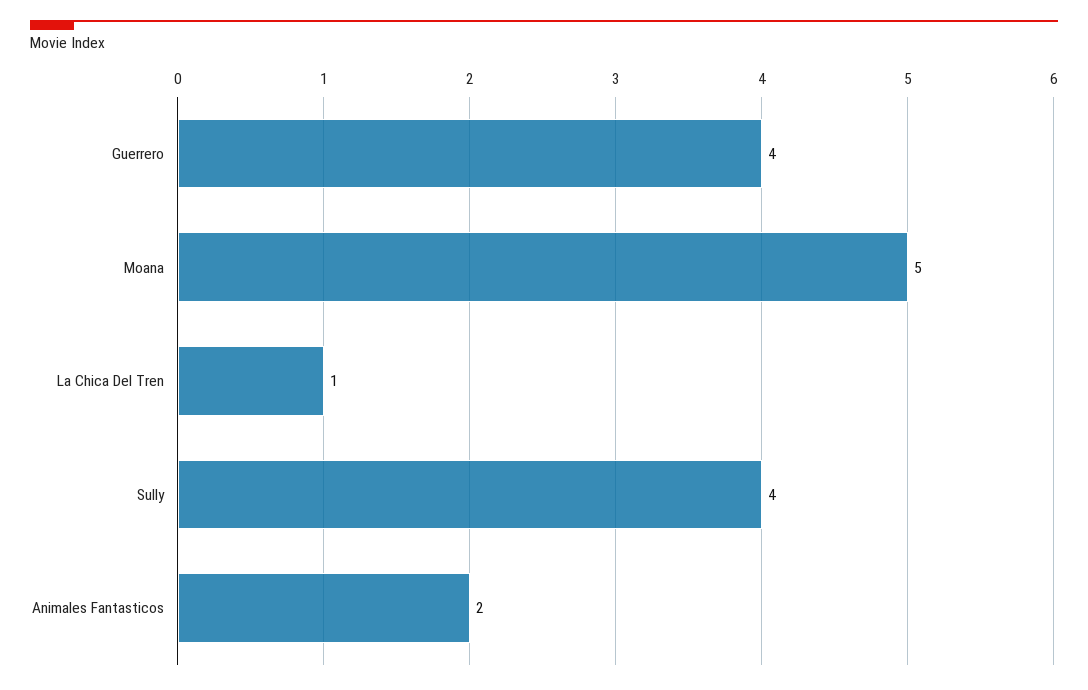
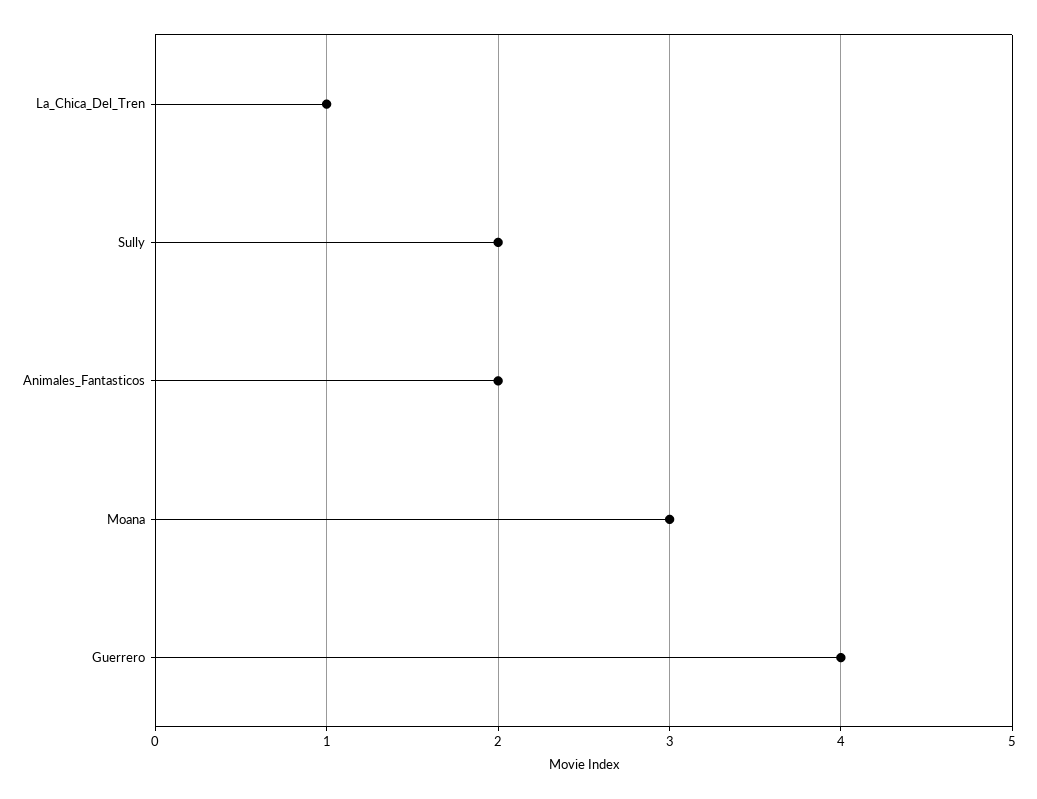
Moana: 5 -> 3
Sully: 4 -> 2

